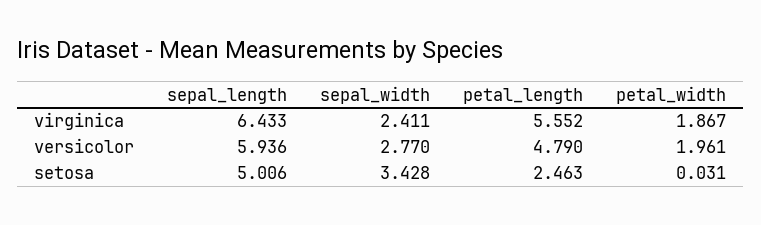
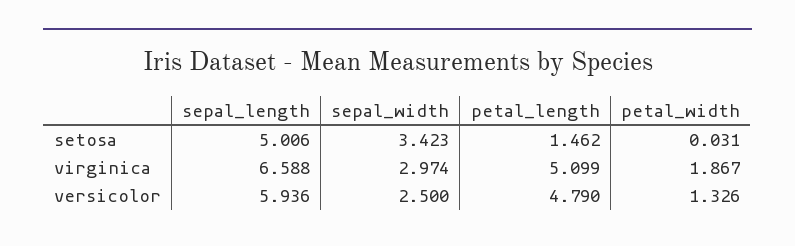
sepal_length, virginica: 6.433 -> 6.588
sepal_width, virginica: 2.411 -> 2.974
petal_length, virginica: 5.552 -> 5.099
sepal_width, versicolor: 2.77 -> 2.5
petal_width, versicolor: 1.961 -> 1.326
sepal_width, setosa: 3.428 -> 3.423
petal_length, setosa: 2.463 -> 1.462

